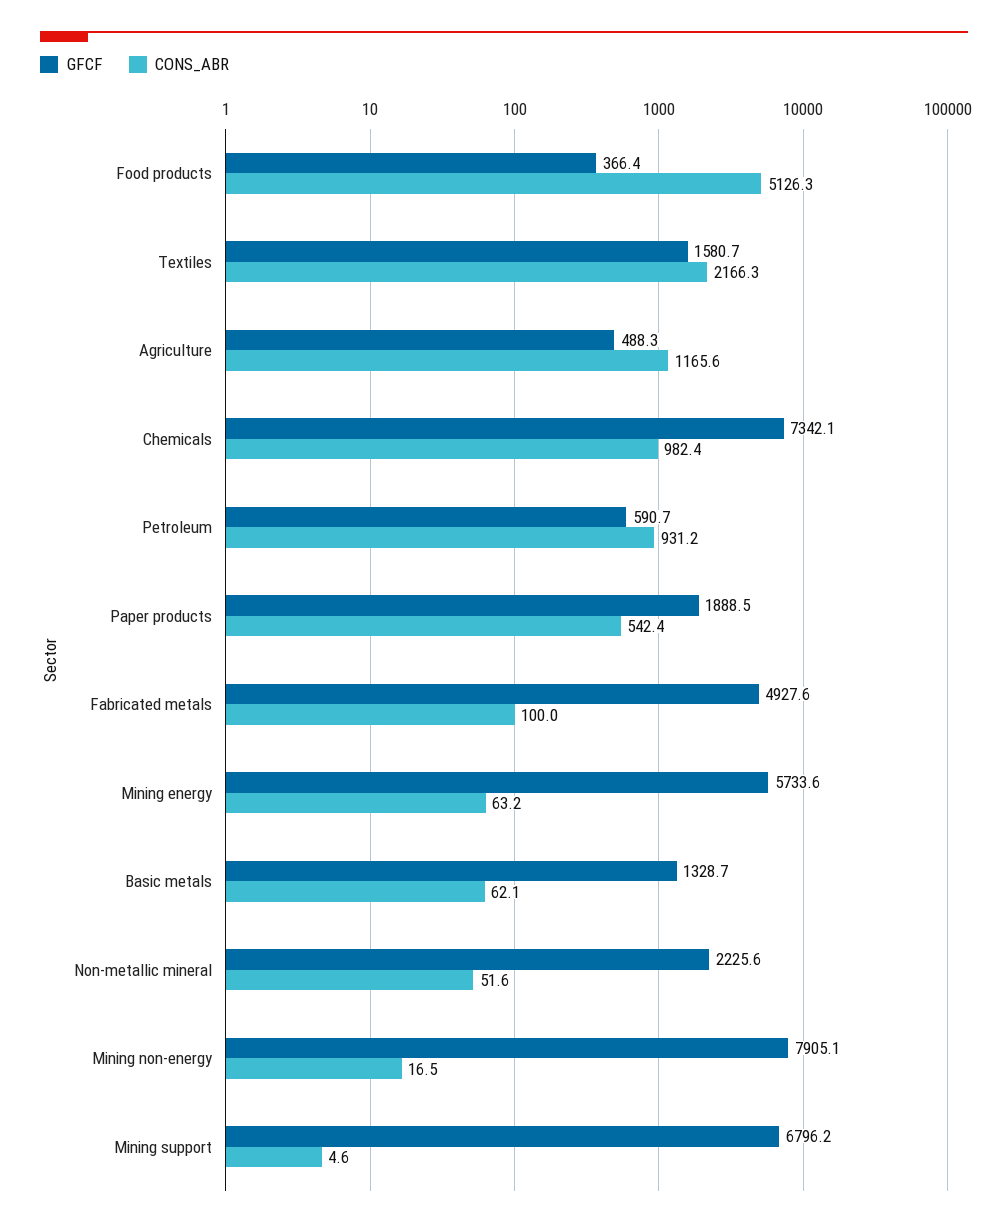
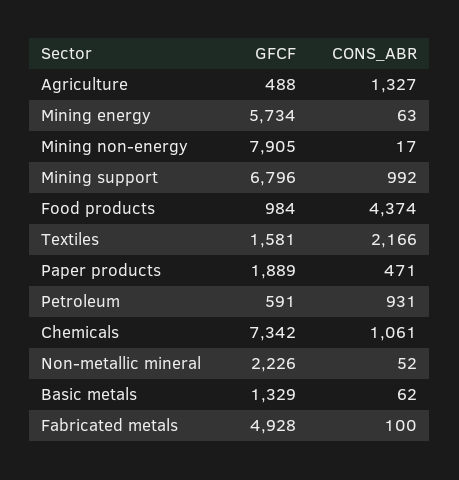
GFCF, Food products: 366.4 -> 984
CONS_ABR, Food products: 5126.3 -> 4374
CONS_ABR, Agriculture: 1165.6 -> 1327
CONS_ABR, Chemicals: 982.4 -> 1061
CONS_ABR, Paper products: 542.4 -> 471
CONS_ABR, Mining support: 4.6 -> 992

